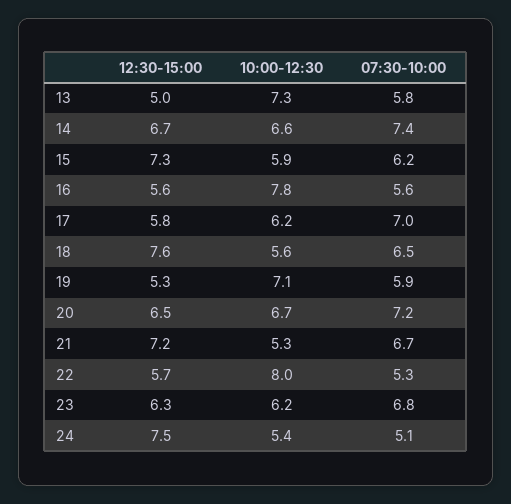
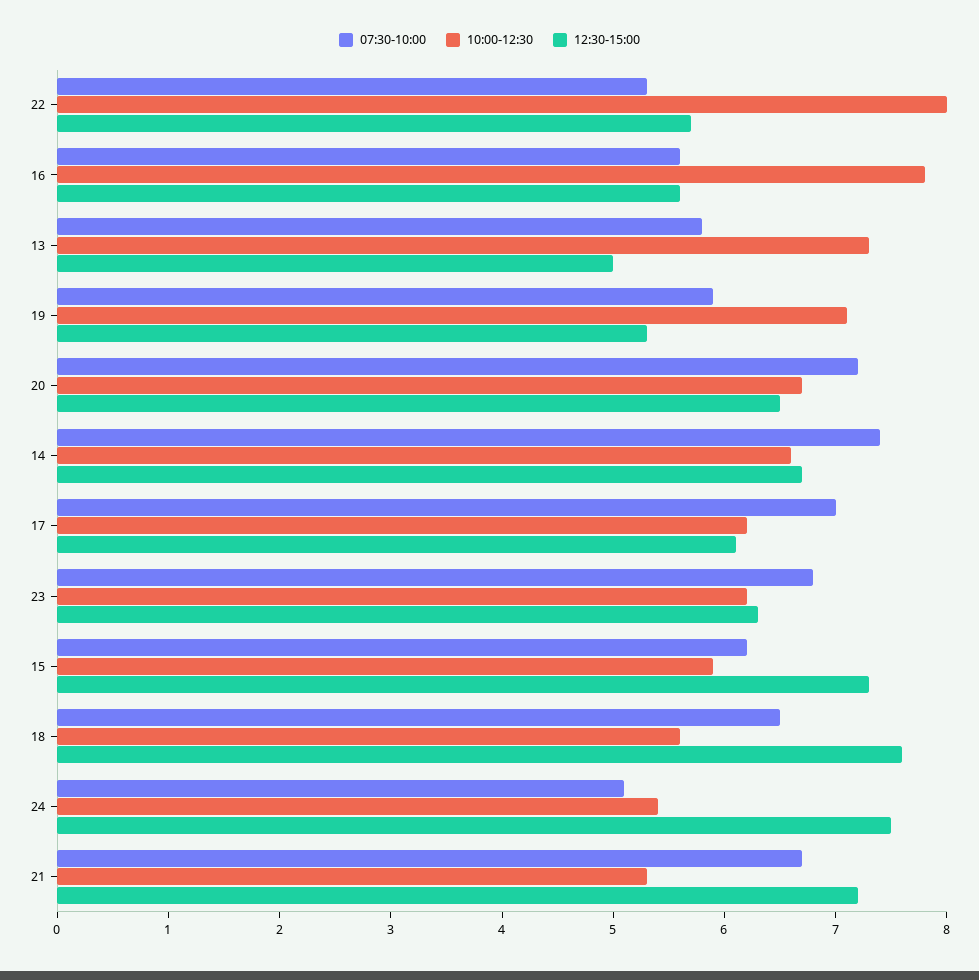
12:30-15:00, 17: 5.8 -> 6.1

